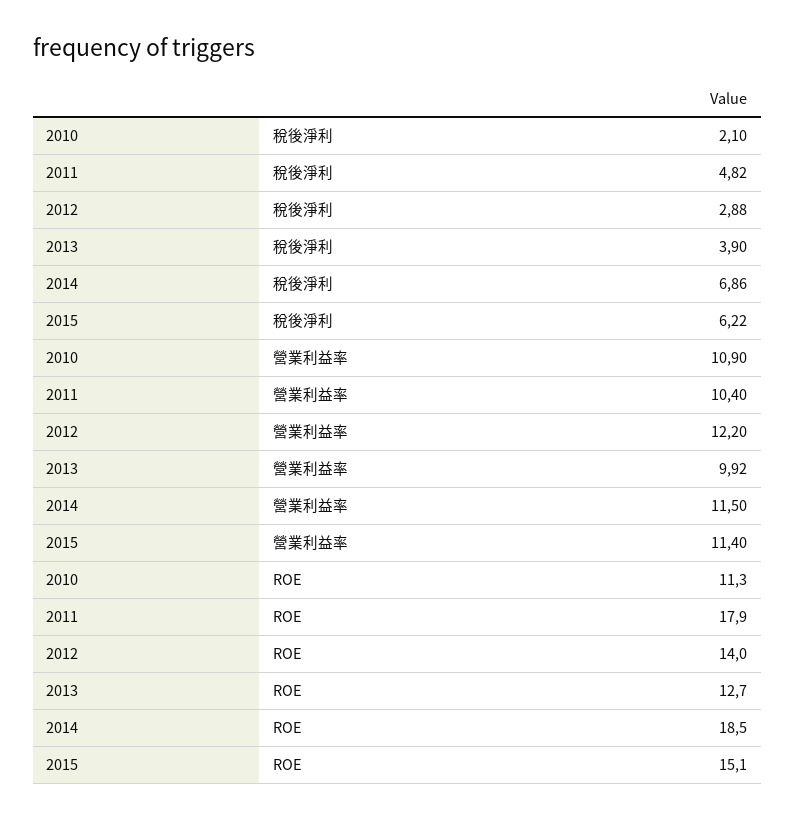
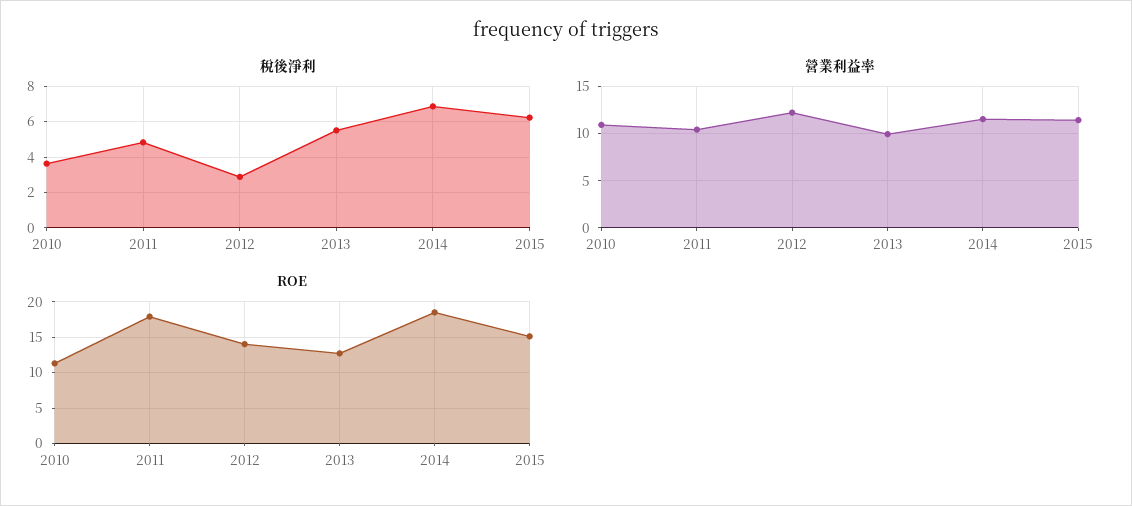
稅後淨利, 2010: 2.1 -> 3.5
稅後淨利, 2013: 3.9 -> 5.5

